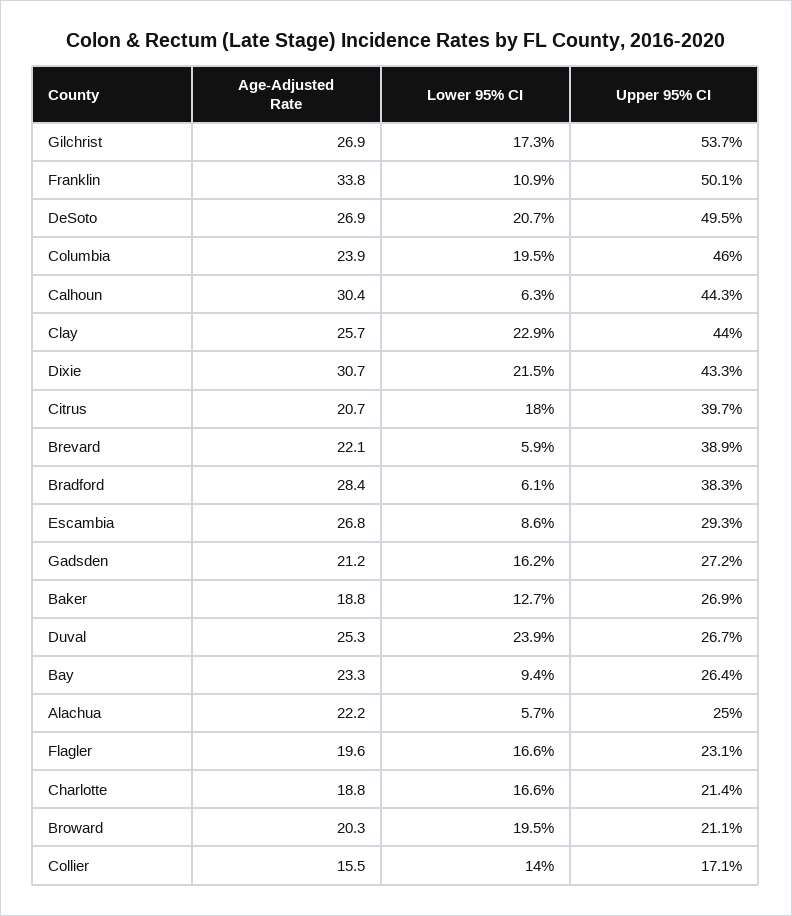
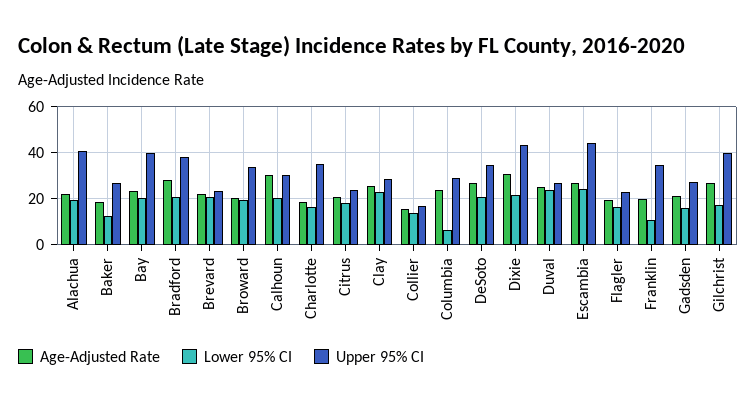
Upper 95% CI, Gilchrist: 53.7 -> 40
Age-Adjusted Rate, Franklin: 33.8 -> 20
Upper 95% CI, Franklin: 50.1 -> 35
Upper 95% CI, DeSoto: 49.5 -> 35
Lower 95% CI, Columbia: 19.5 -> 5
Upper 95% CI, Columbia: 46 -> 30
Lower 95% CI, Calhoun: 6.3 -> 20
Upper 95% CI, Calhoun: 44.3 -> 30
Upper 95% CI, Clay: 44 -> 30
Upper 95% CI, Citrus: 39.7 -> 25
Lower 95% CI, Brevard: 5.9 -> 20
Upper 95% CI, Brevard: 38.9 -> 25
Lower 95% CI, Bradford: 6.1 -> 20
Lower 95% CI, Escambia: 8.6 -> 25
Upper 95% CI, Escambia: 29.3 -> 45
Lower 95% CI, Bay: 9.4 -> 20
Upper 95% CI, Bay: 26.4 -> 40
Lower 95% CI, Alachua: 5.7 -> 20
Upper 95% CI, Alachua: 25 -> 40
Upper 95% CI, Charlotte: 21.4 -> 35
Upper 95% CI, Broward: 21.1 -> 35

